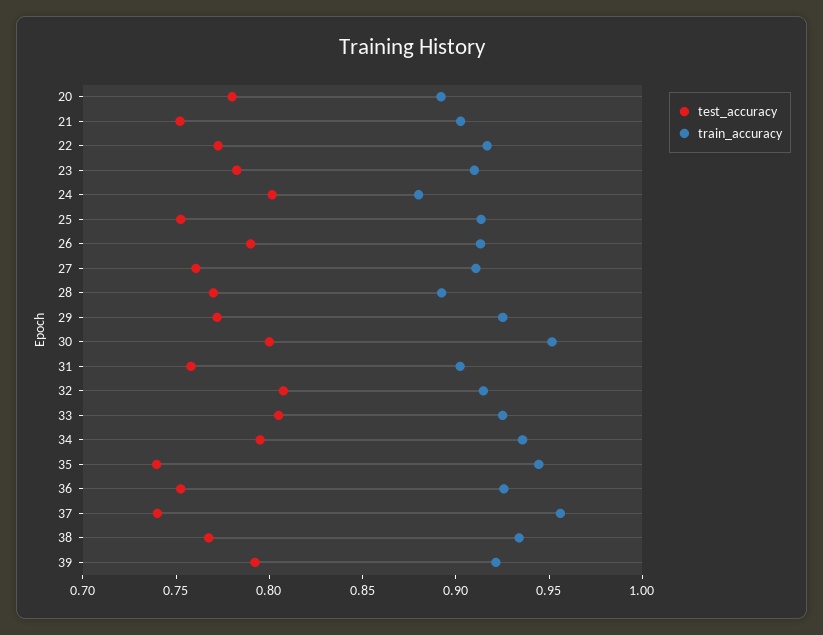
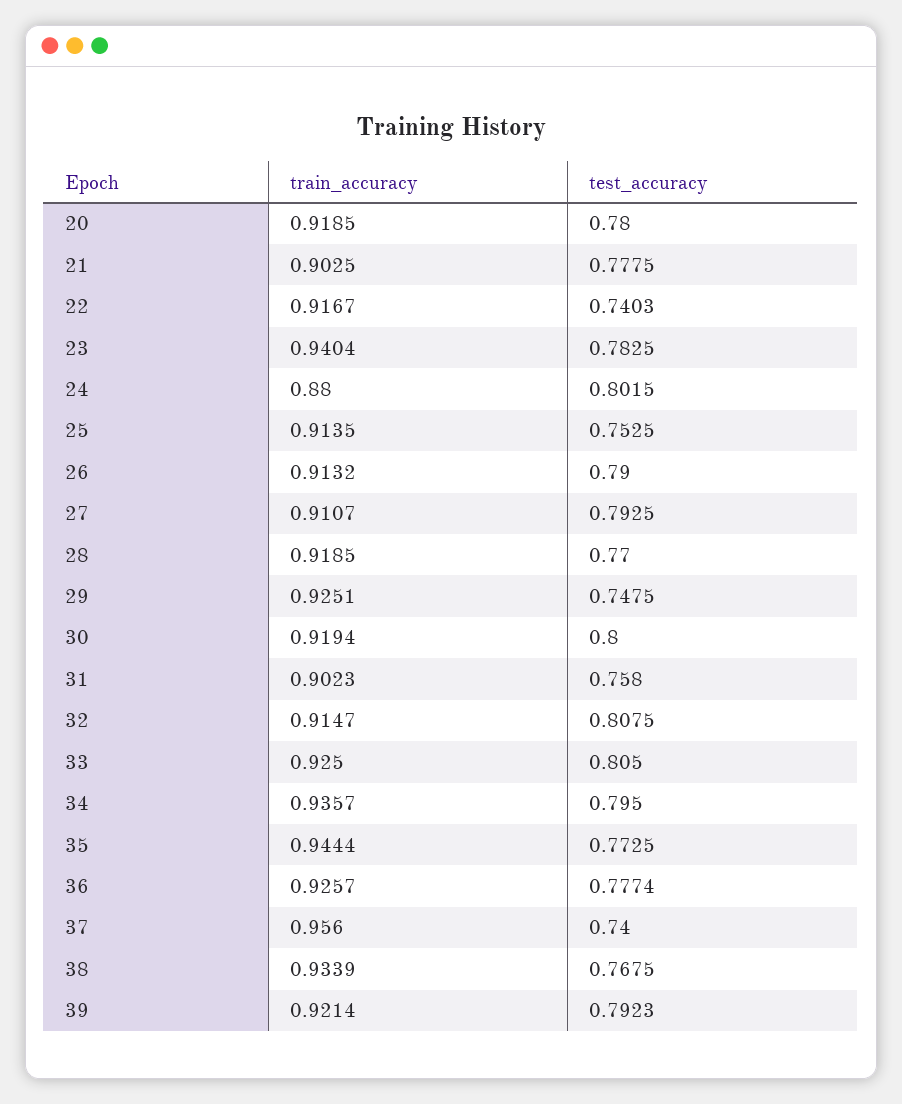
train_accuracy, 20: 0.89 -> 0.9185
test_accuracy, 21: 0.75 -> 0.7775
test_accuracy, 22: 0.77 -> 0.7403
train_accuracy, 23: 0.91 -> 0.9404
test_accuracy, 27: 0.76 -> 0.7925
train_accuracy, 28: 0.89 -> 0.9185
test_accuracy, 29: 0.77 -> 0.7475
train_accuracy, 30: 0.95 -> 0.9194
test_accuracy, 35: 0.74 -> 0.7725
test_accuracy, 36: 0.75 -> 0.7774

